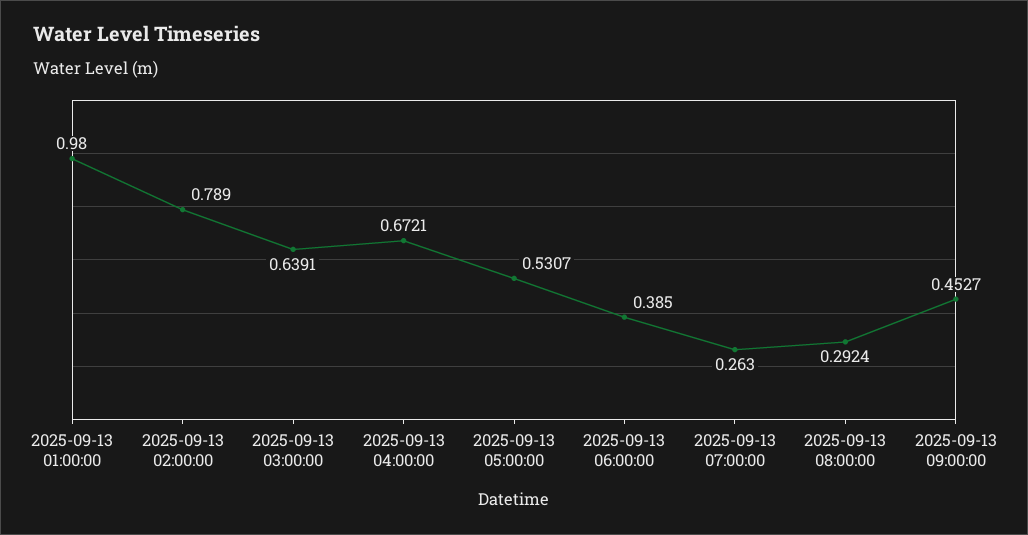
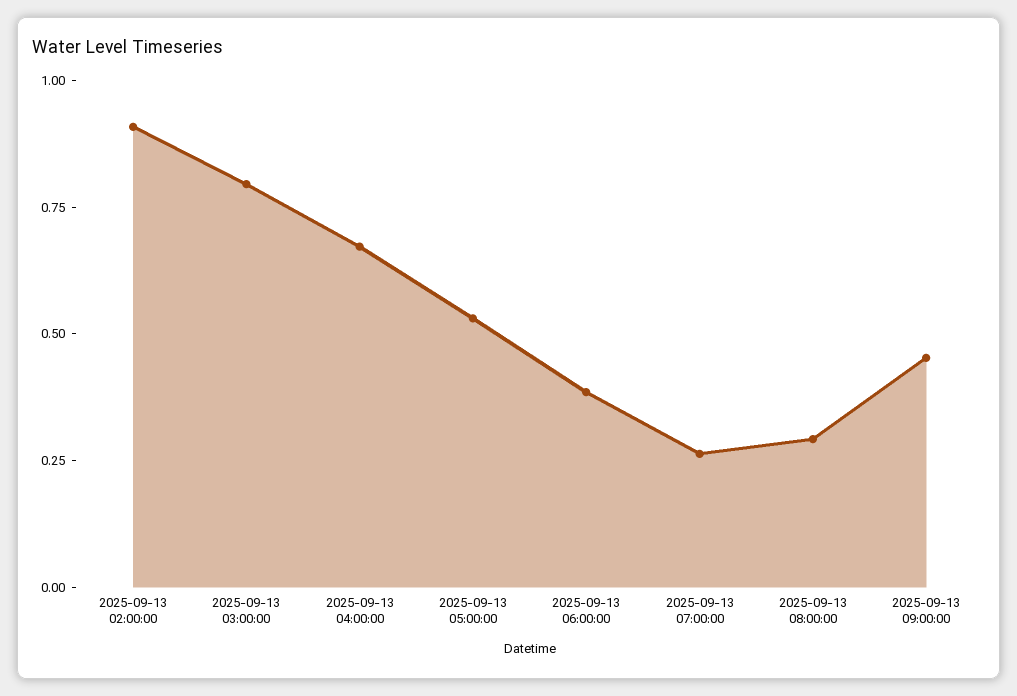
2025-09-13 01:00:00: 0.98 -> none
2025-09-13 02:00:00: 0.789 -> 0.9
2025-09-13 03:00:00: 0.6391 -> 0.8

